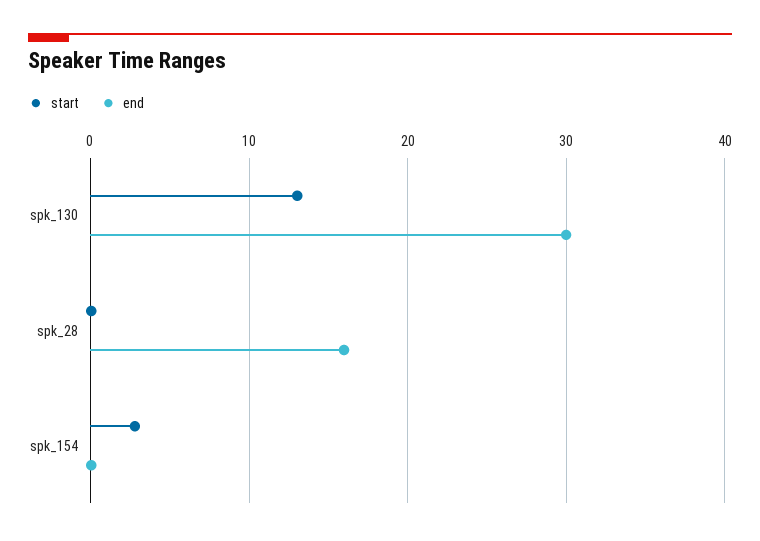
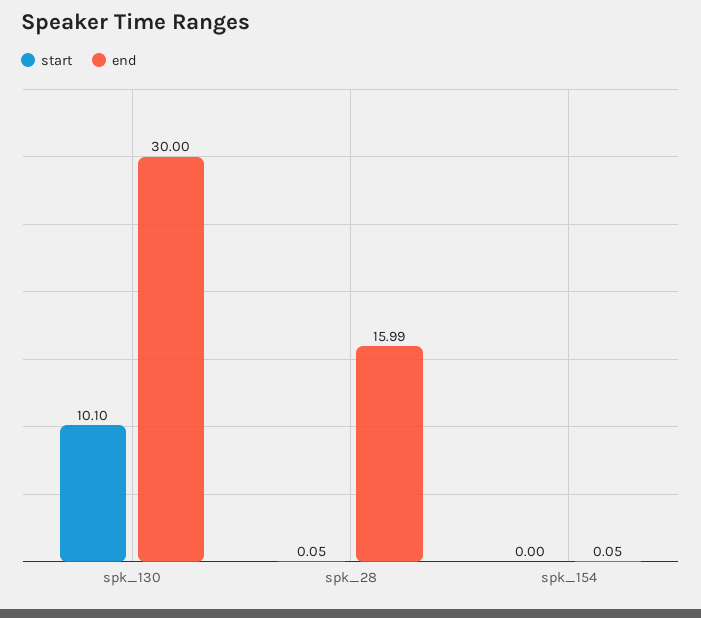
start, spk_130: 13 -> 10.1
start, spk_154: 3 -> 0

